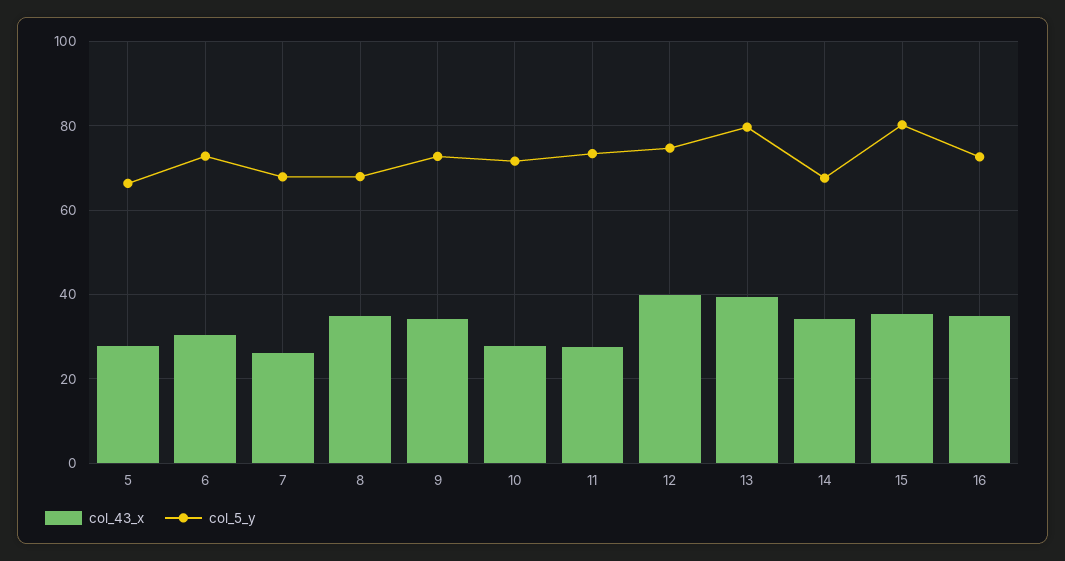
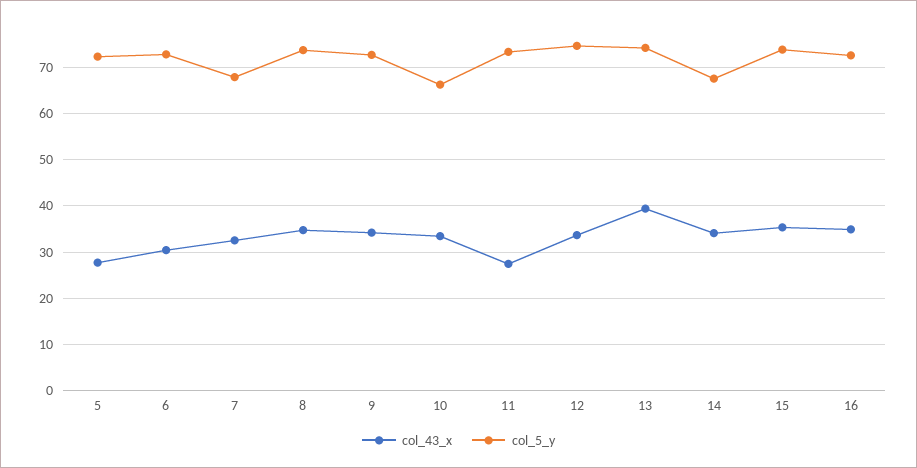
col_5_y, 5: 66 -> 72
col_43_x, 7: 26 -> 32
col_5_y, 8: 68 -> 74
col_43_x, 10: 28 -> 34
col_5_y, 10: 72 -> 66
col_43_x, 12: 40 -> 34
col_5_y, 13: 80 -> 74
col_5_y, 15: 80 -> 74

